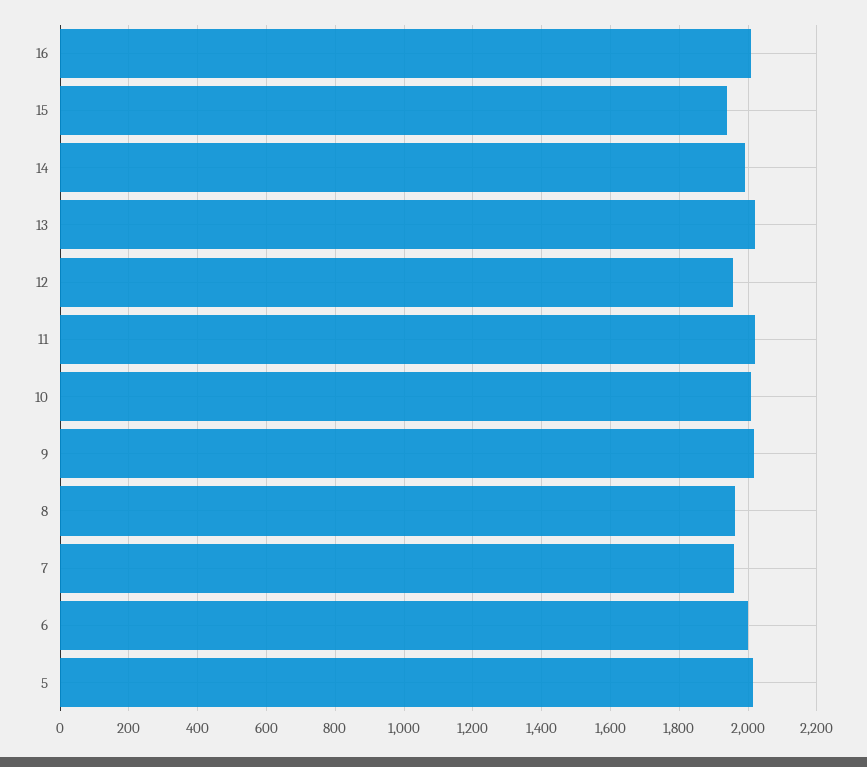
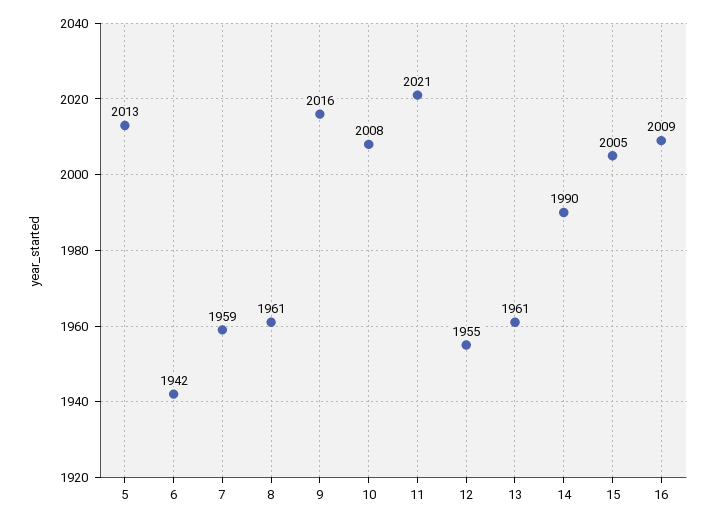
15: 1940 -> 2005
13: 2020 -> 1961
6: 2000 -> 1942

